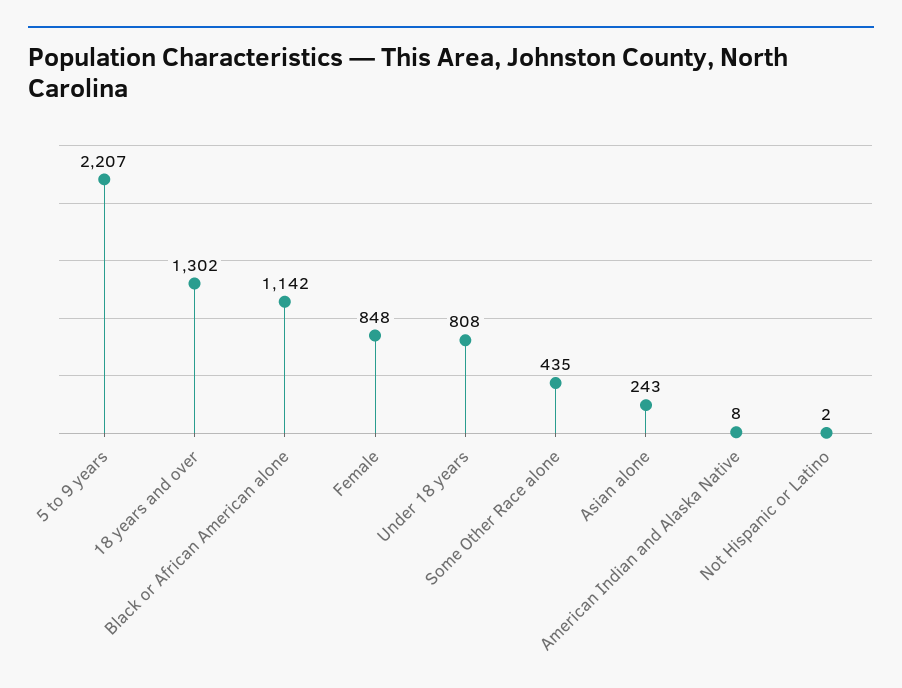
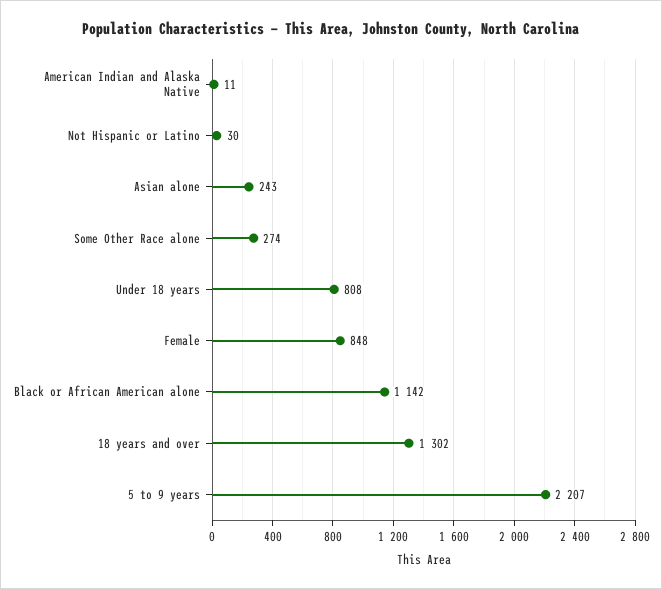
Some Other Race alone: 435 -> 274
American Indian and Alaska Native: 8 -> 11
Not Hispanic or Latino: 2 -> 30

